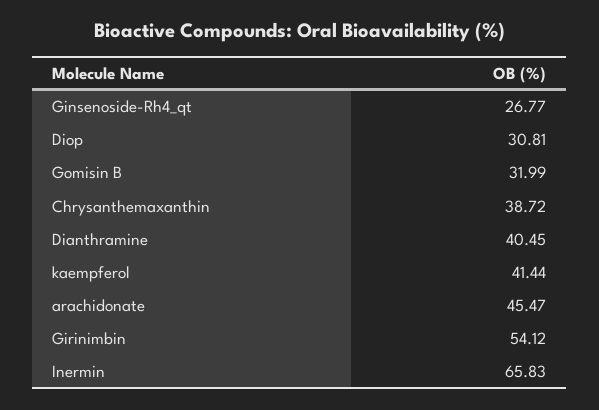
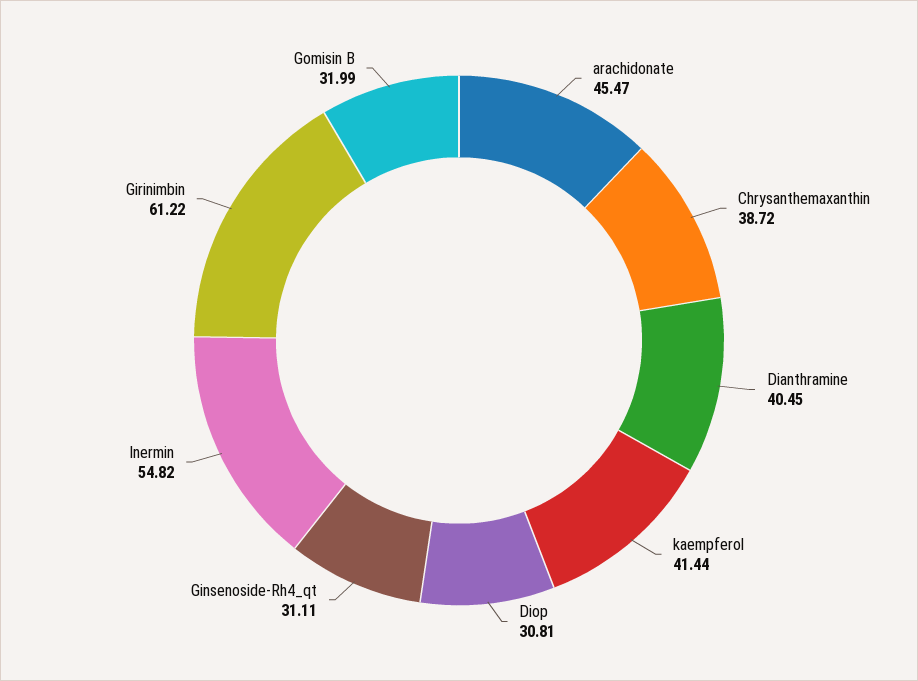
Ginsenoside-Rh4_qt: 26.77 -> 31.11
Girinimbin: 54.12 -> 61.22
Inermin: 65.83 -> 54.82

